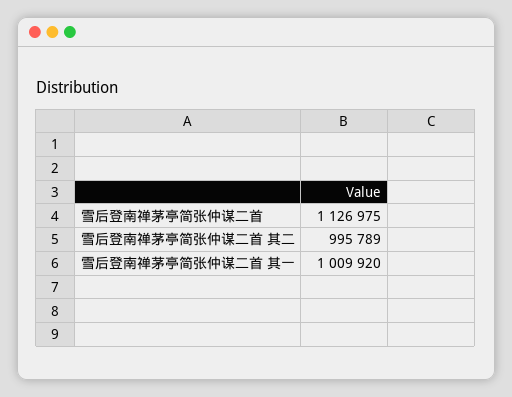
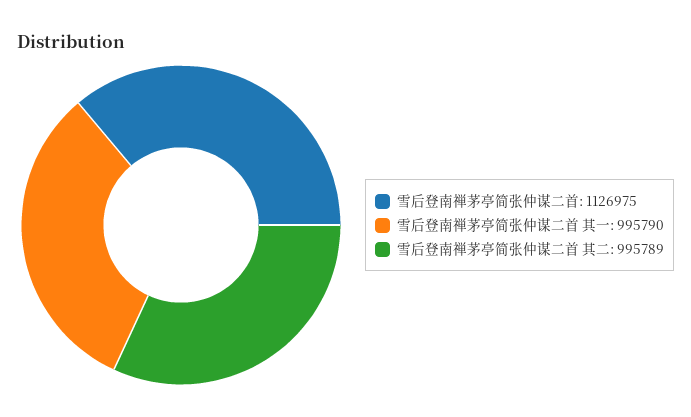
雪后登南禅茅亭简张仲谋二首 其一: 1009920 -> 995790

